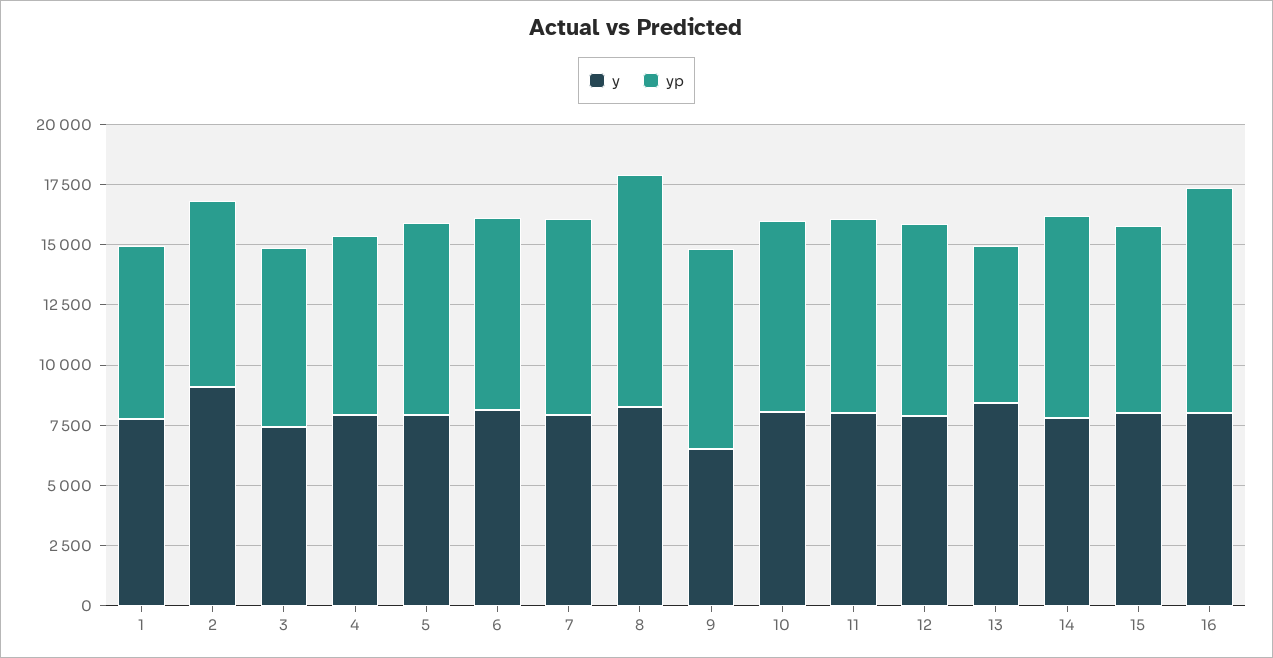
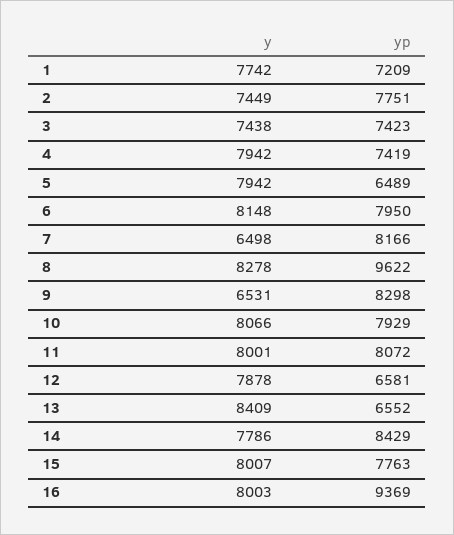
y, 2: 9000 -> 7449
yp, 5: 8000 -> 6489
y, 7: 8000 -> 6498
yp, 12: 8000 -> 6581

